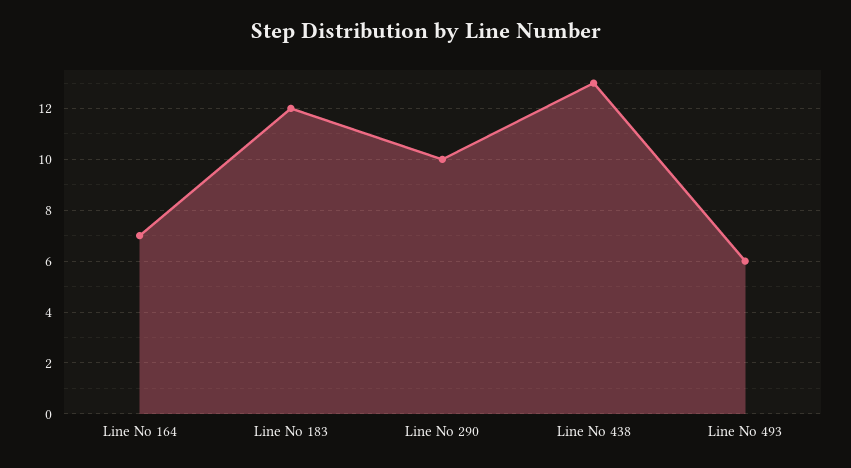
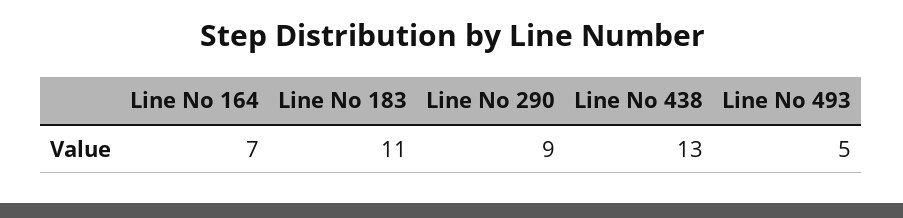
Line No 183: 12 -> 11
Line No 290: 10 -> 9
Line No 493: 6 -> 5

